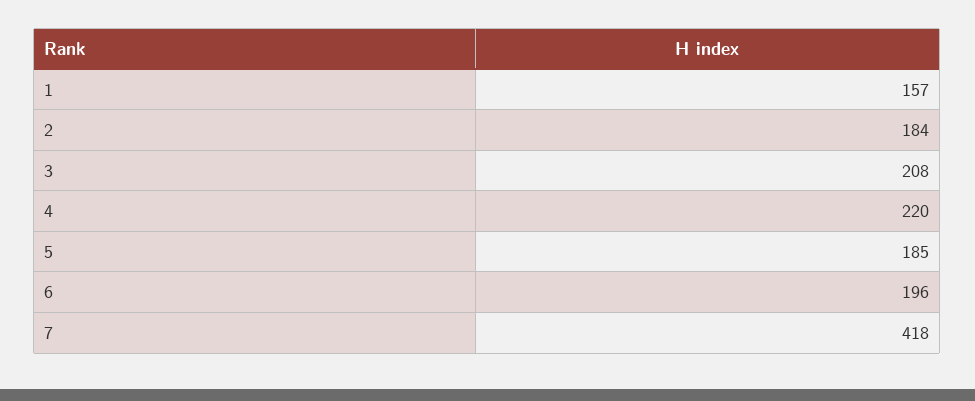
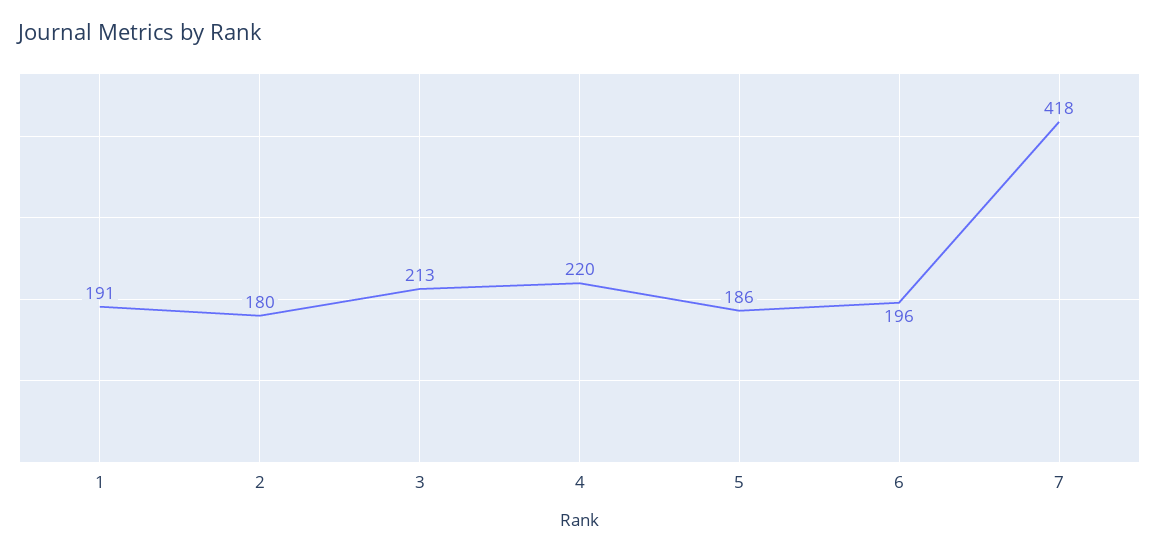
1: 157 -> 191
2: 184 -> 180
3: 208 -> 213
5: 185 -> 186

